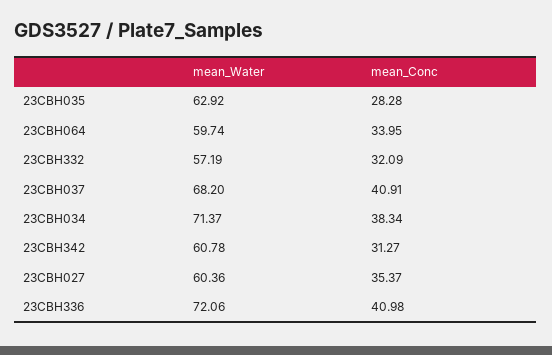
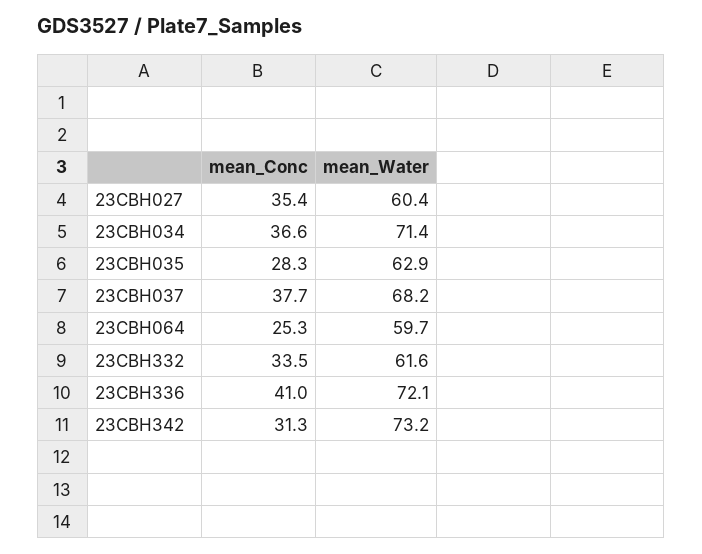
mean_Conc, 23CBH064: 33.95 -> 25.3
mean_Water, 23CBH332: 57.19 -> 61.6
mean_Conc, 23CBH332: 32.09 -> 33.5
mean_Conc, 23CBH037: 40.91 -> 37.7
mean_Conc, 23CBH034: 38.34 -> 36.6
mean_Water, 23CBH342: 60.78 -> 73.2

